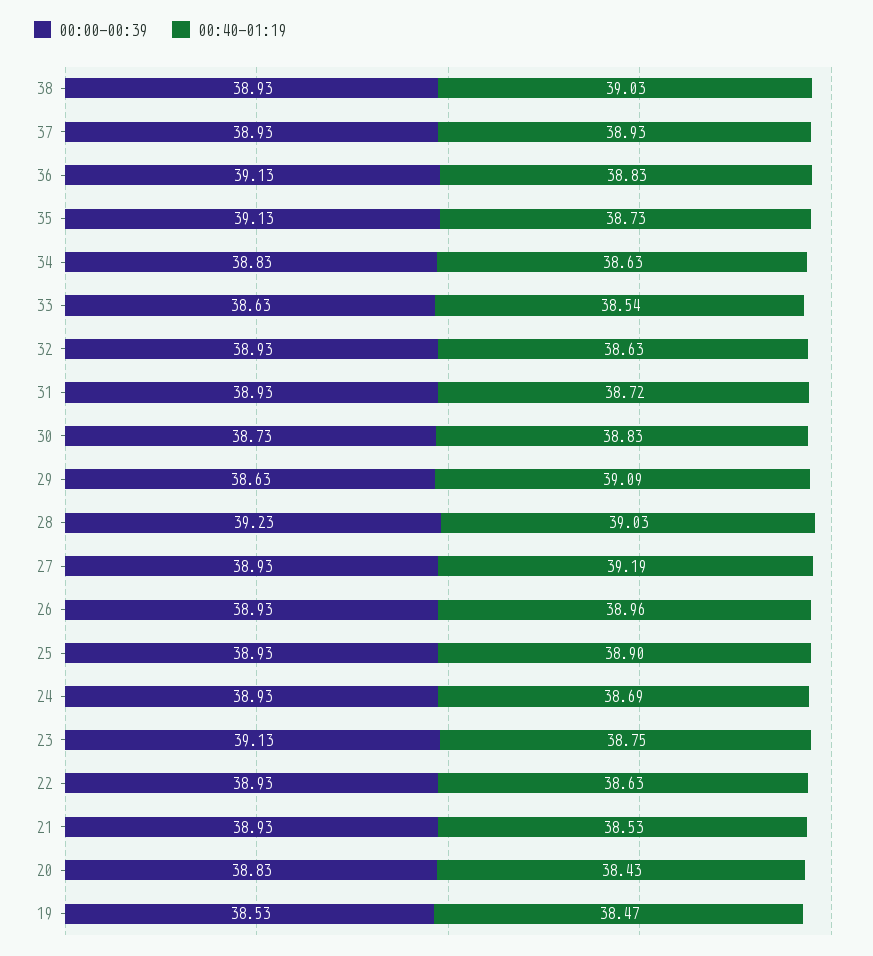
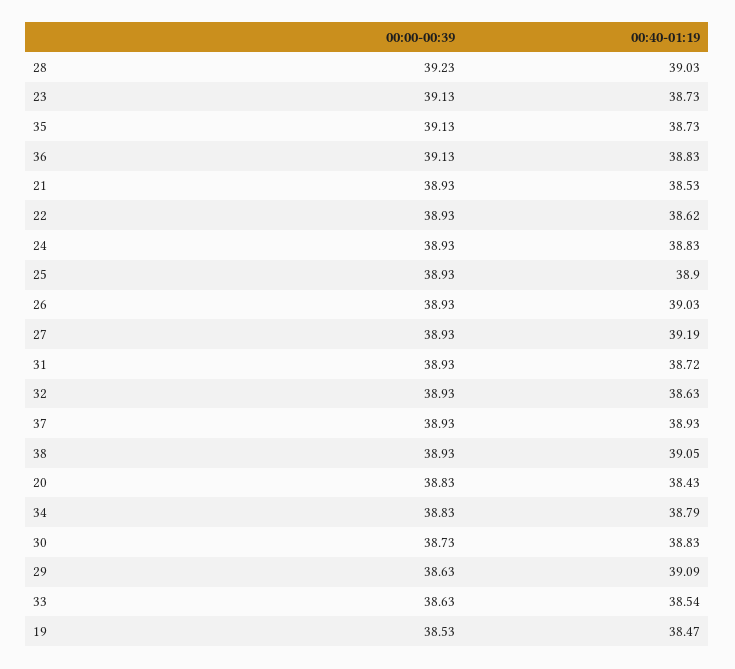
00:40-01:19, 38: 39.03 -> 39.05
00:40-01:19, 34: 38.63 -> 38.79
00:40-01:19, 26: 38.96 -> 39.03
00:40-01:19, 24: 38.69 -> 38.83
00:40-01:19, 23: 38.75 -> 38.73
00:40-01:19, 22: 38.63 -> 38.62

